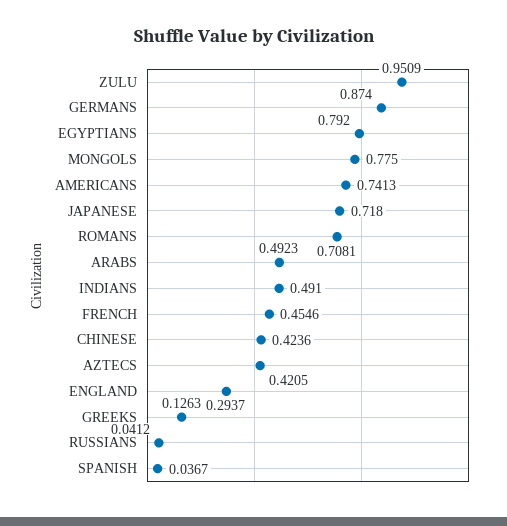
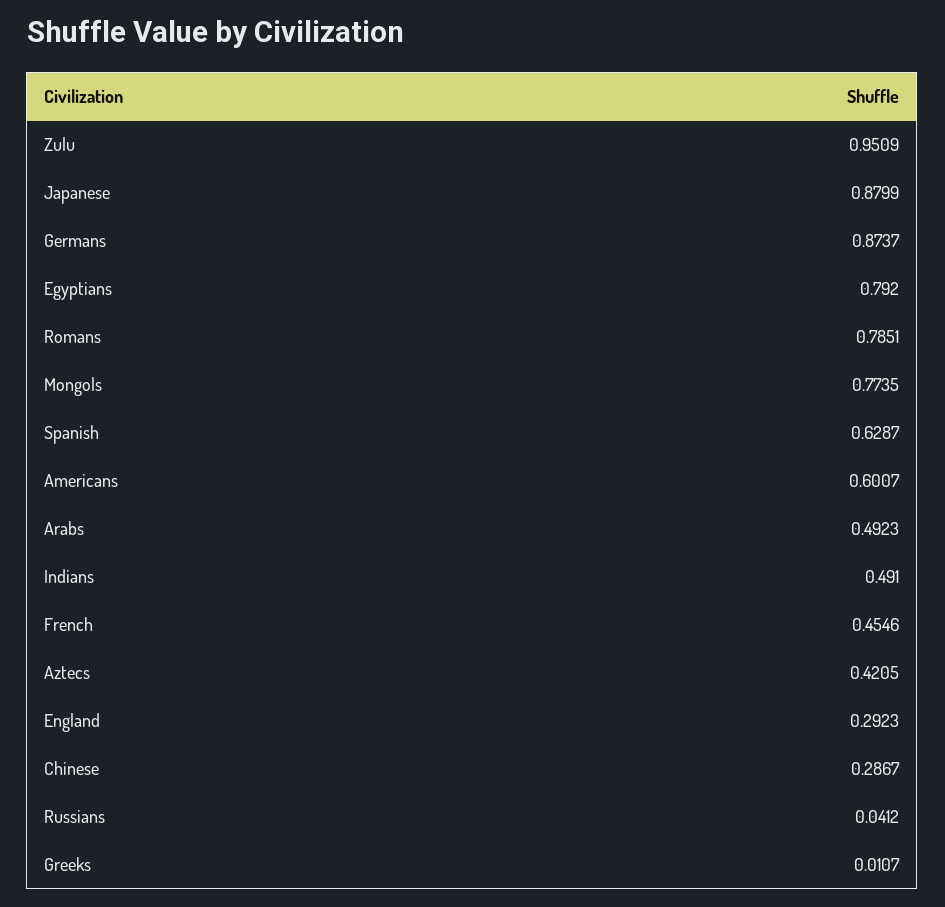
GERMANS: 0.874 -> 0.8737
MONGOLS: 0.775 -> 0.7735
AMERICANS: 0.7413 -> 0.6007
JAPANESE: 0.718 -> 0.8799
ROMANS: 0.7081 -> 0.7851
CHINESE: 0.4236 -> 0.2867
ENGLAND: 0.2937 -> 0.2923
GREEKS: 0.1263 -> 0.0107
SPANISH: 0.0367 -> 0.6287

